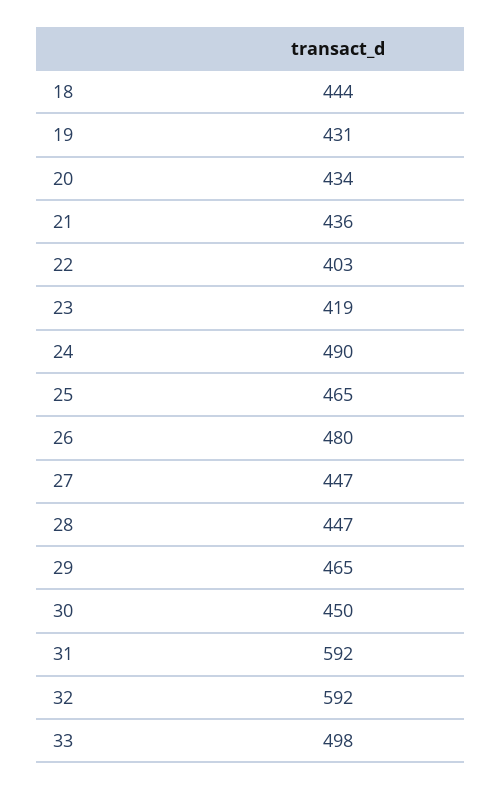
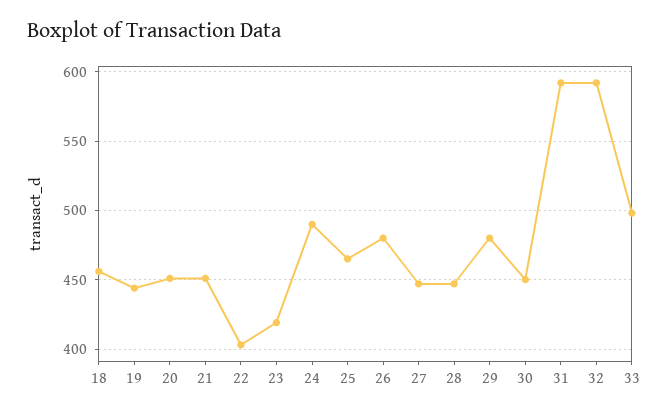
18: 444 -> 455
19: 431 -> 445
20: 434 -> 450
21: 436 -> 450
29: 465 -> 480

